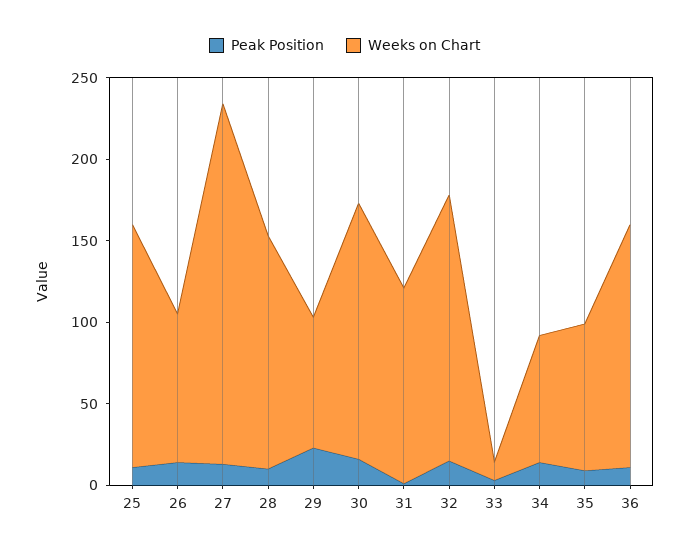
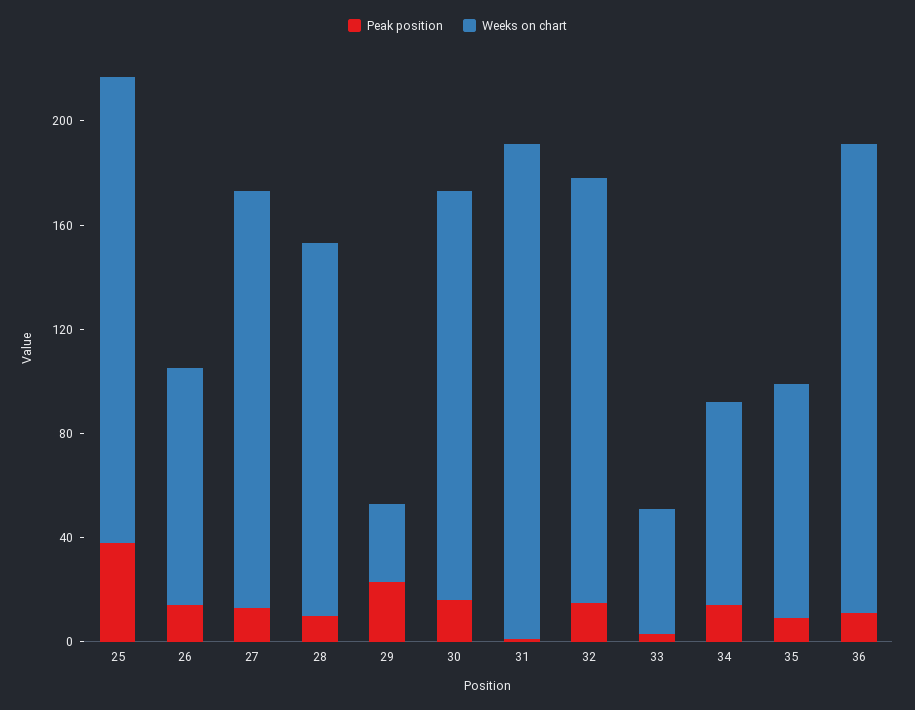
Peak Position, 25: 10 -> 40
Weeks on Chart, 25: 150 -> 180
Weeks on Chart, 27: 220 -> 160
Weeks on Chart, 29: 80 -> 30
Weeks on Chart, 31: 120 -> 190
Weeks on Chart, 33: 10 -> 50
Weeks on Chart, 36: 150 -> 180

